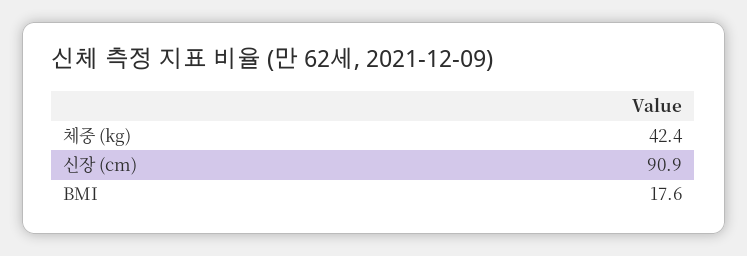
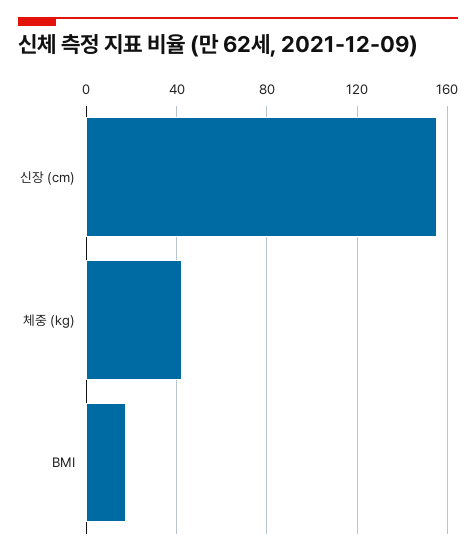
신장 (cm): 90.9 -> 155

